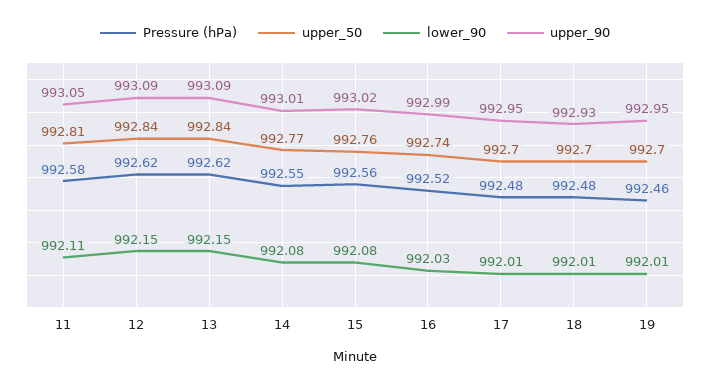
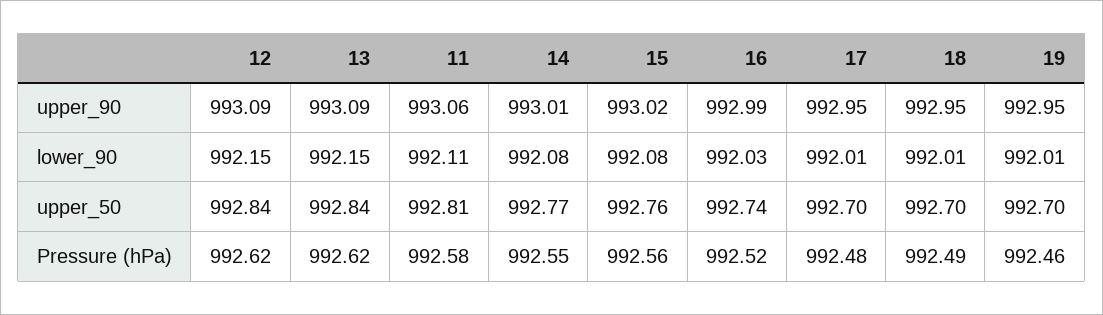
upper_90, 11: 993.05 -> 993.06
Pressure (hPa), 18: 992.48 -> 992.49
upper_90, 18: 992.93 -> 992.95

